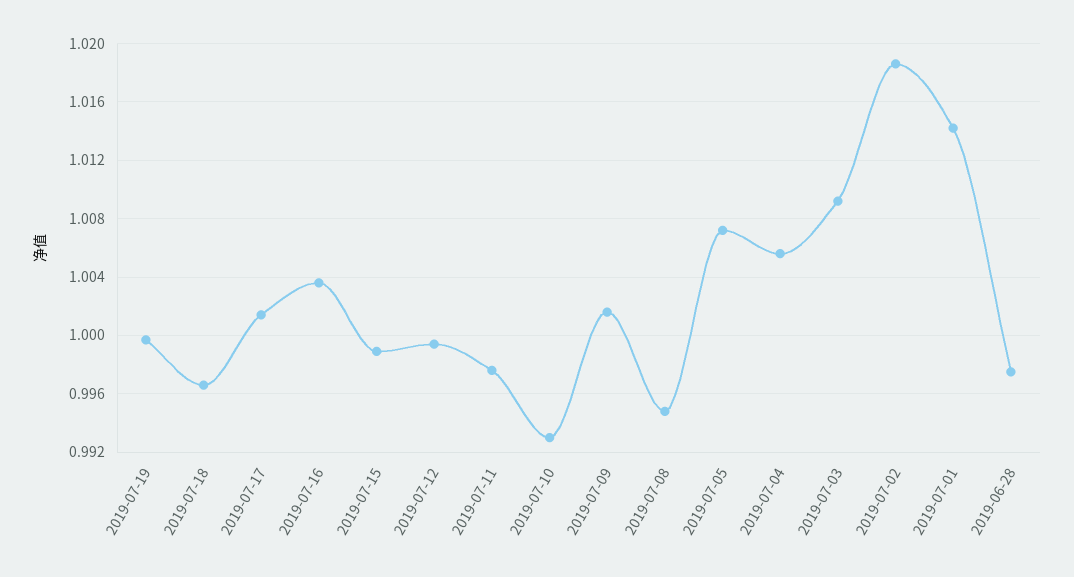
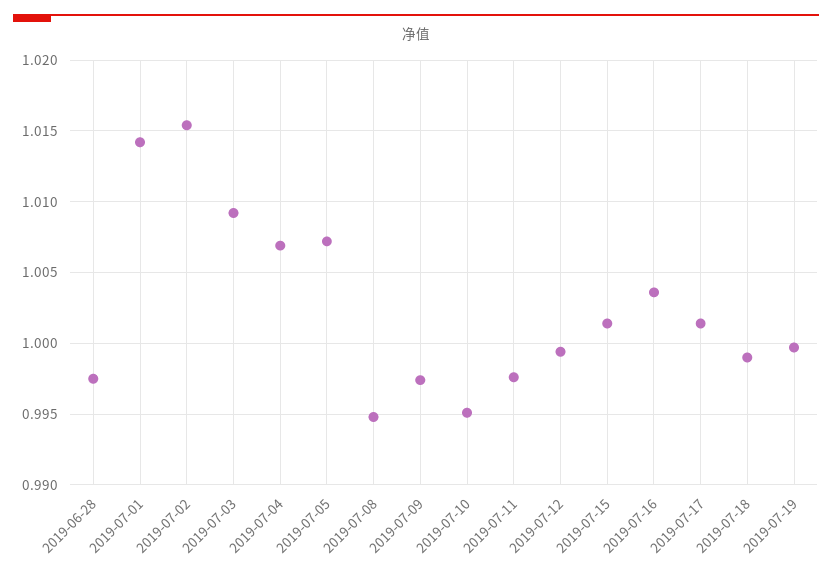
2019-07-18: 0.9965 -> 0.999
2019-07-15: 0.999 -> 1.0015
2019-07-10: 0.993 -> 0.995
2019-07-09: 1.0015 -> 0.9975
2019-07-04: 1.0055 -> 1.007
2019-07-02: 1.0185 -> 1.0155

